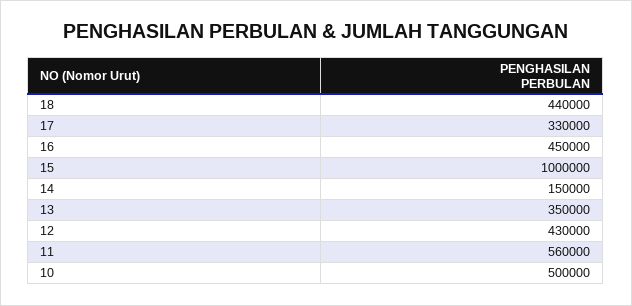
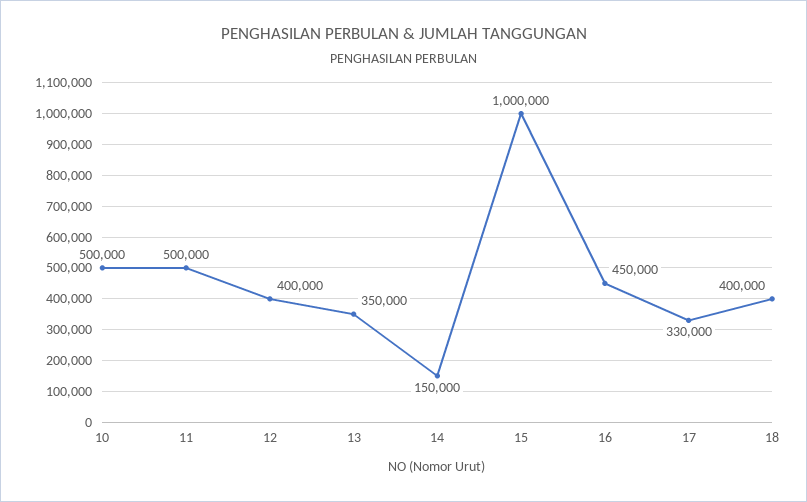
18: 440000 -> 400000
12: 430000 -> 400000
11: 560000 -> 500000

